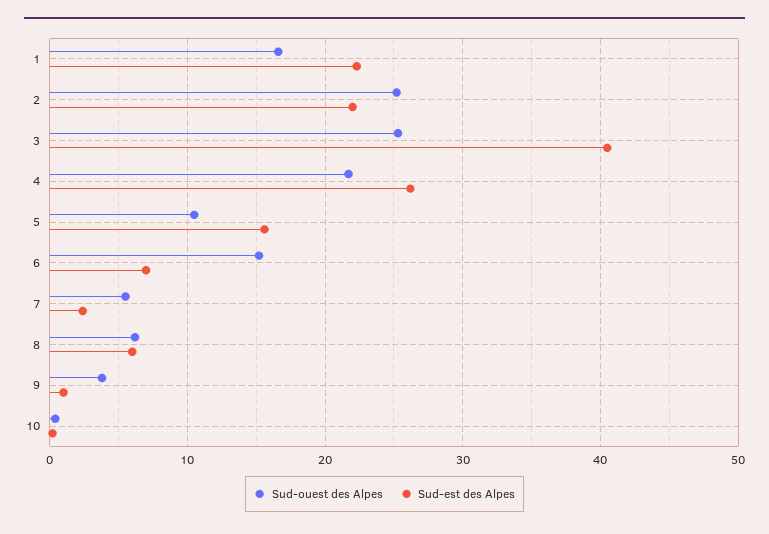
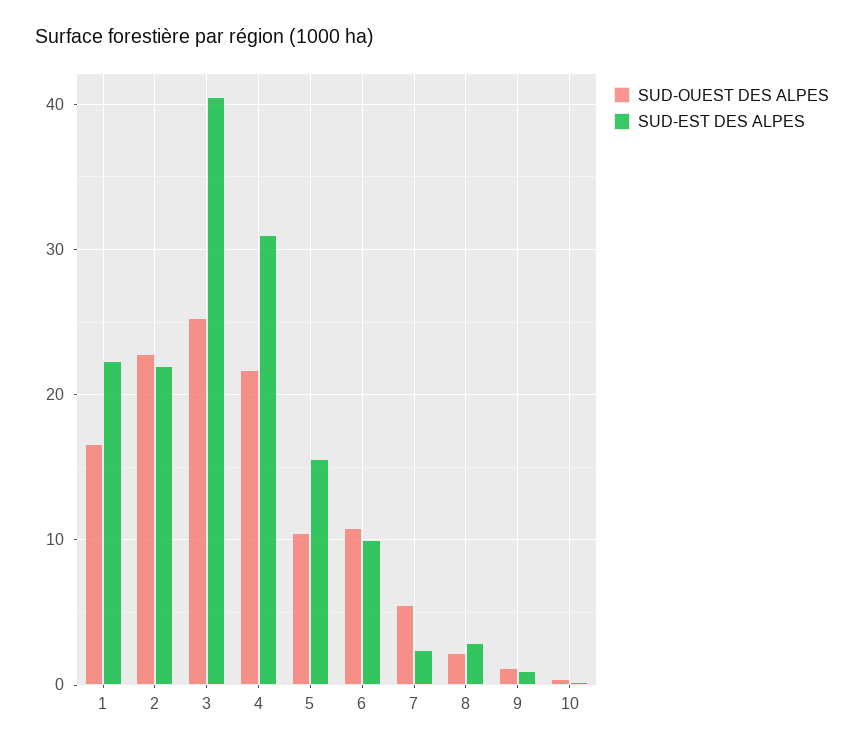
Sud-ouest des Alpes, 2: 25 -> 23
Sud-est des Alpes, 4: 26 -> 31
Sud-ouest des Alpes, 6: 15 -> 11
Sud-est des Alpes, 6: 7 -> 10
Sud-ouest des Alpes, 8: 6 -> 2
Sud-est des Alpes, 8: 6 -> 3
Sud-ouest des Alpes, 9: 4 -> 1

